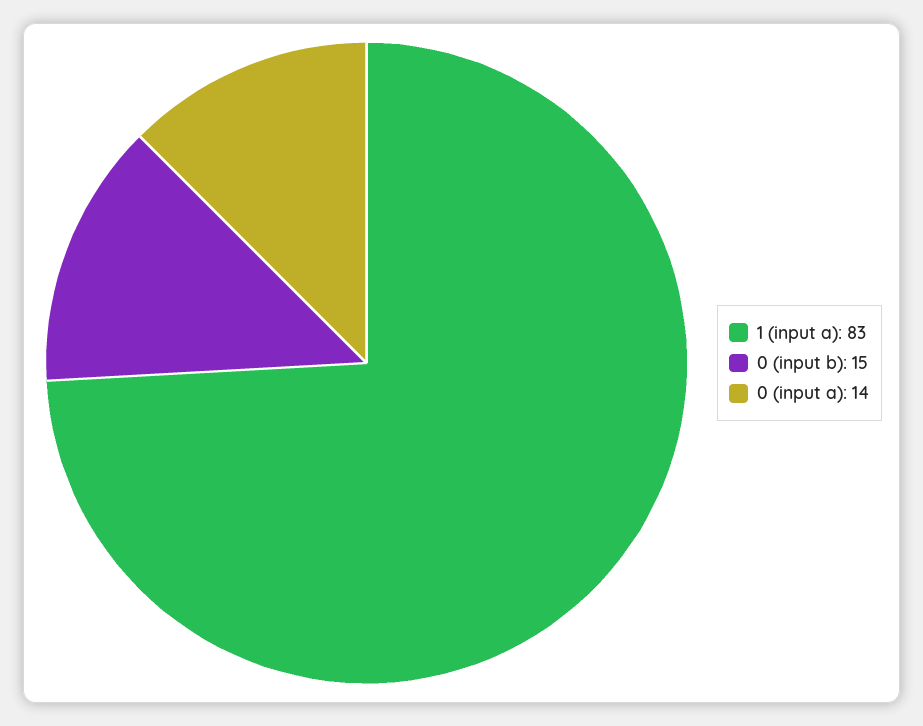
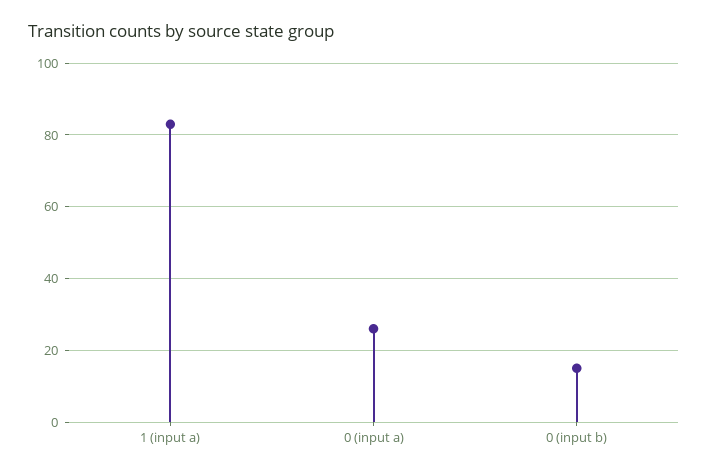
0 (input a): 14 -> 25

